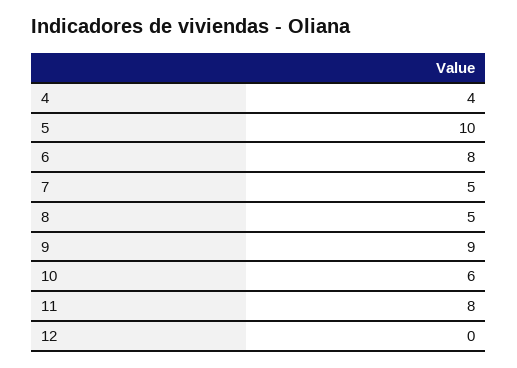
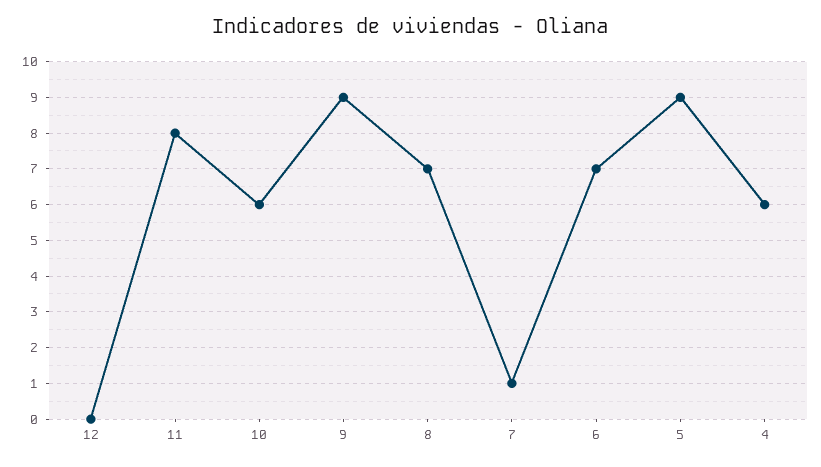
4: 4 -> 6
5: 10 -> 9
6: 8 -> 7
7: 5 -> 1
8: 5 -> 7

